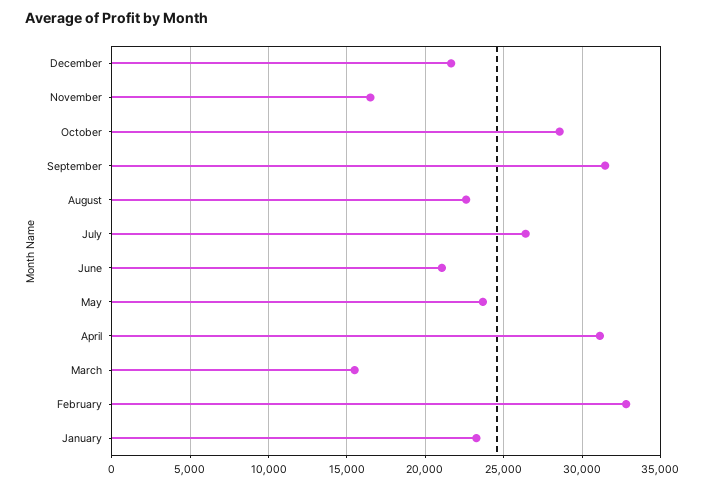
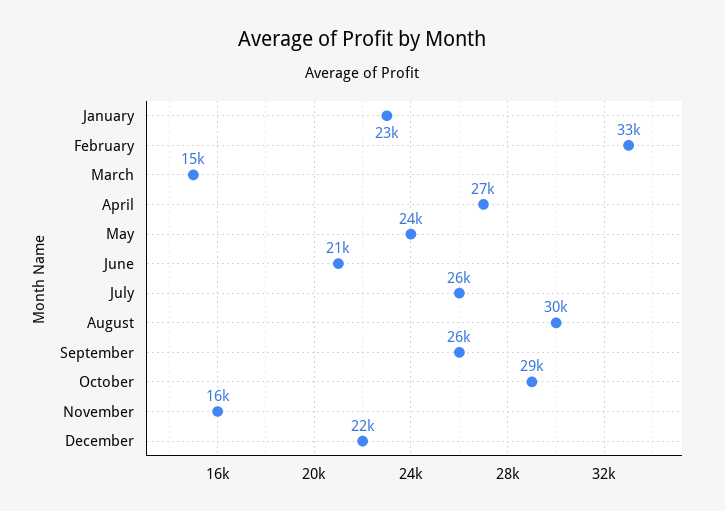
September: 31500 -> 26000
August: 22500 -> 30000
April: 31000 -> 27000

